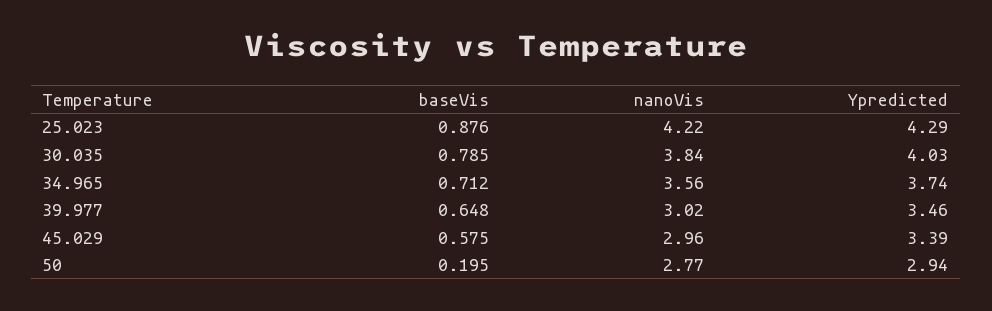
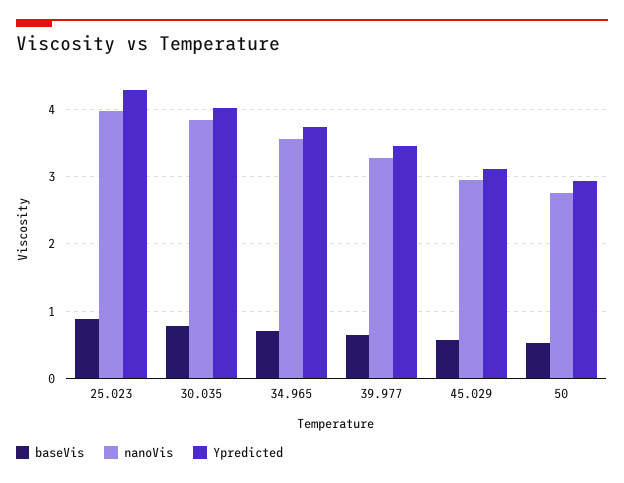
nanoVis, 25.023: 4.22 -> 4
nanoVis, 39.977: 3.02 -> 3.3
Ypredicted, 45.029: 3.39 -> 3.1
baseVis, 50: 0.195 -> 0.5

